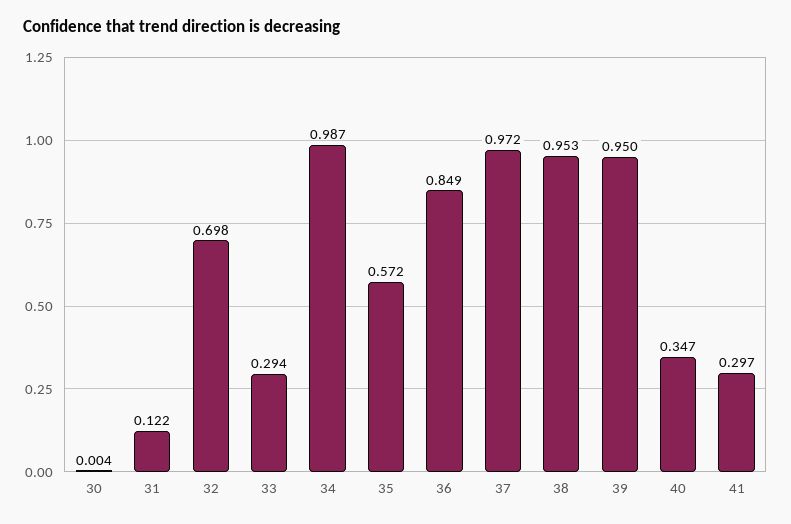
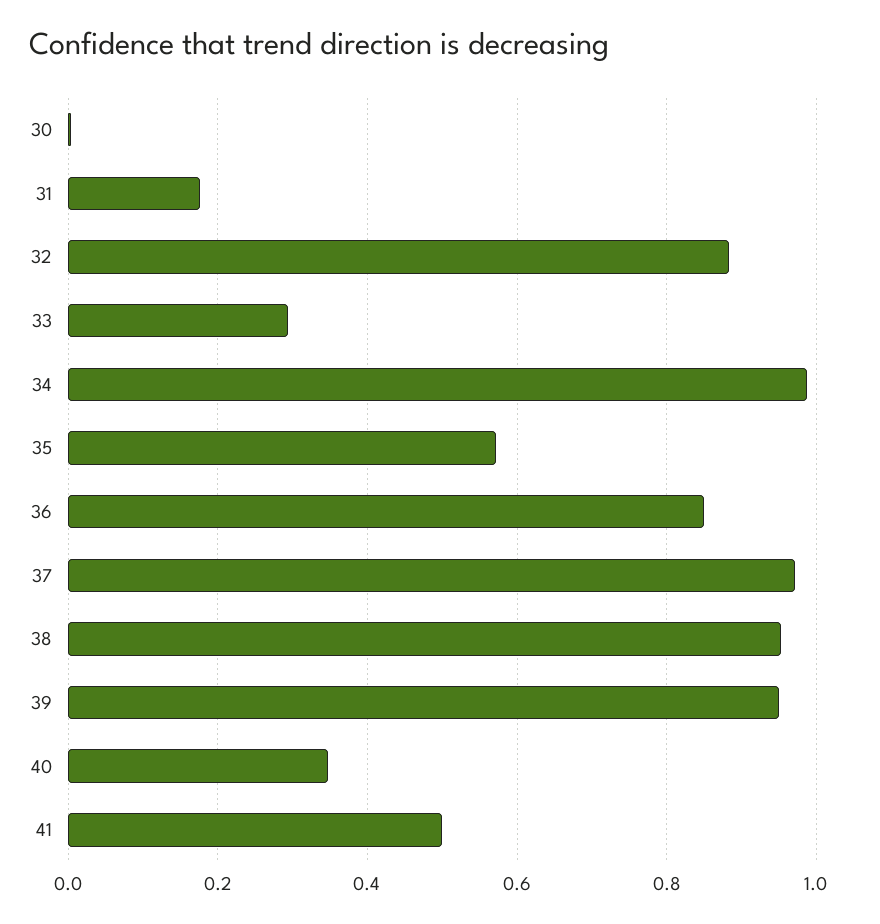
31: 0.122 -> 0.18
32: 0.698 -> 0.88
41: 0.297 -> 0.5

